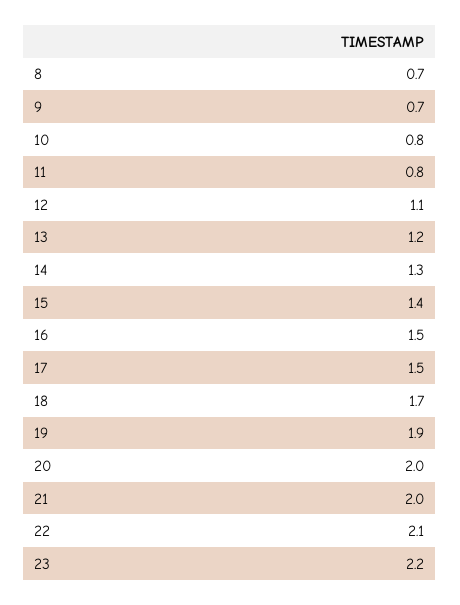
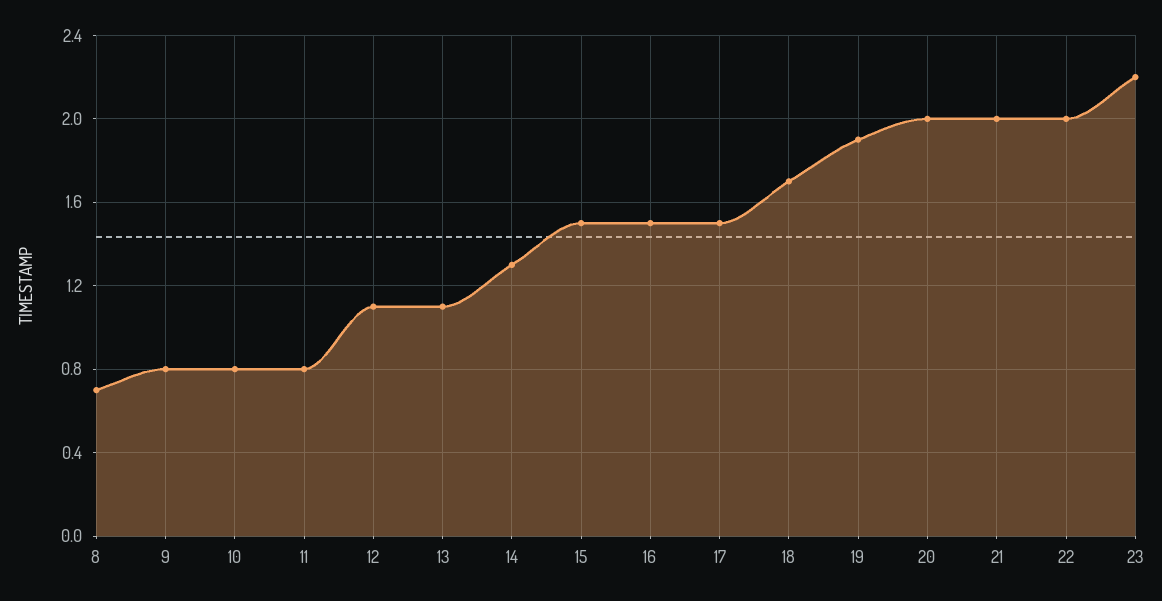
9: 0.7 -> 0.8
13: 1.2 -> 1.1
15: 1.4 -> 1.5
22: 2.1 -> 2

